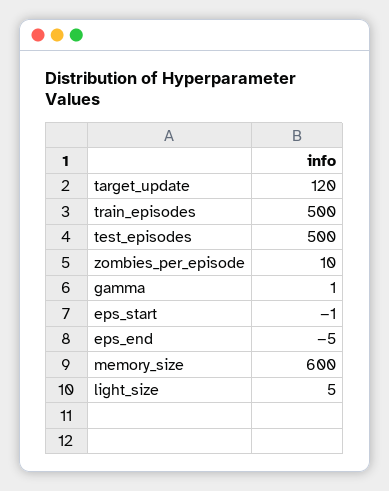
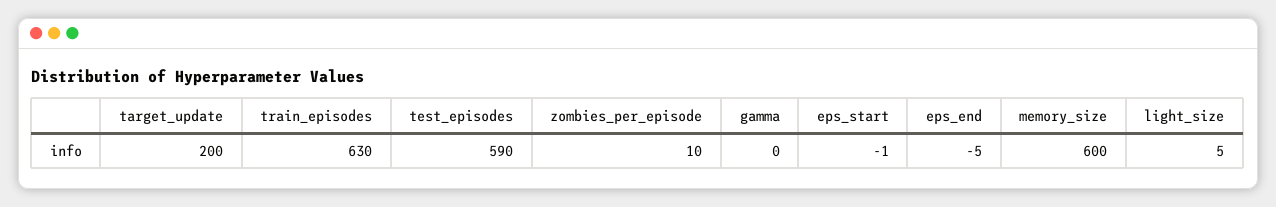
target_update: 120 -> 200
train_episodes: 500 -> 630
test_episodes: 500 -> 590
gamma: 1 -> 0

